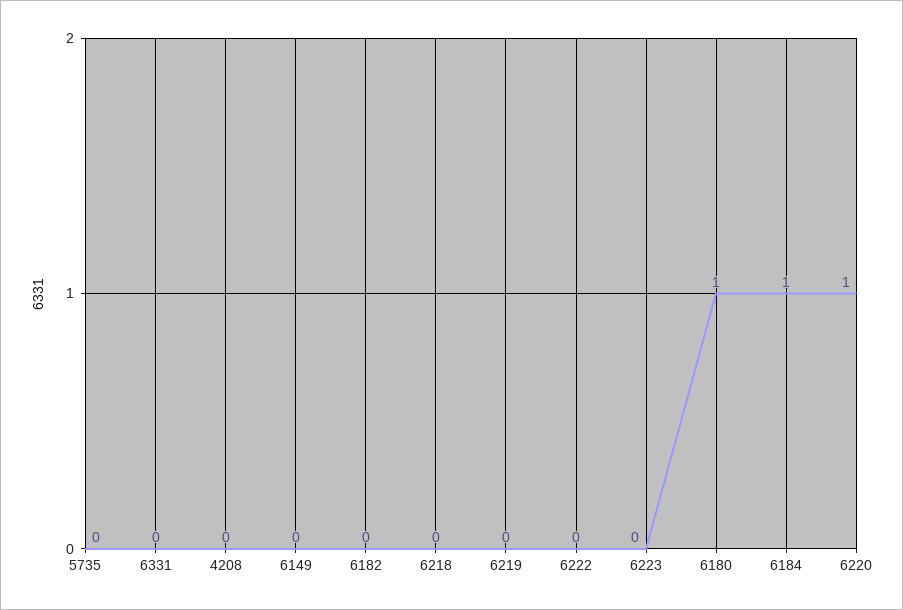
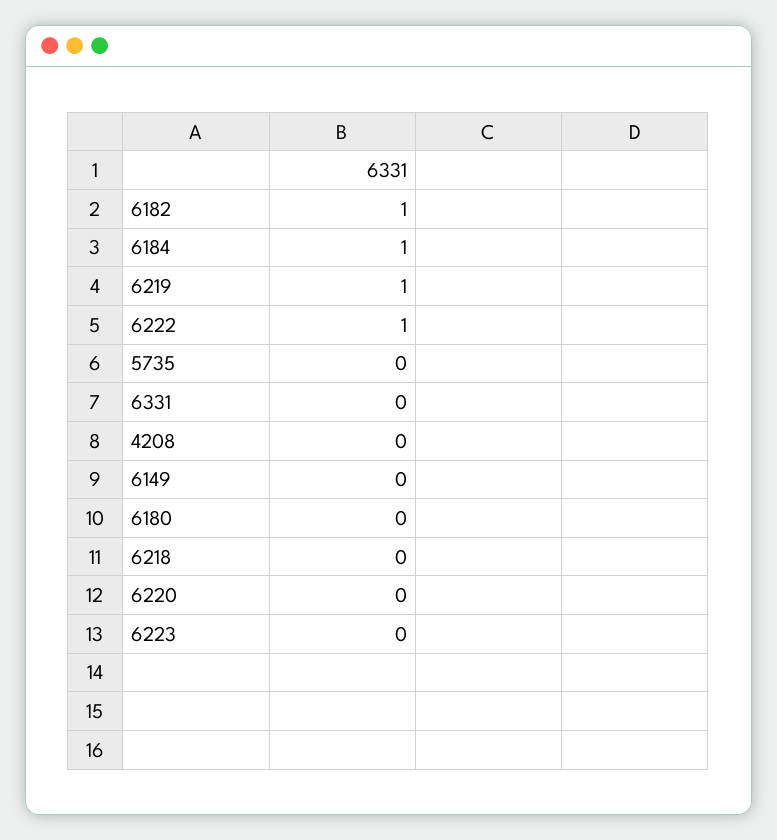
6182: 0 -> 1
6219: 0 -> 1
6222: 0 -> 1
6180: 1 -> 0
6220: 1 -> 0

